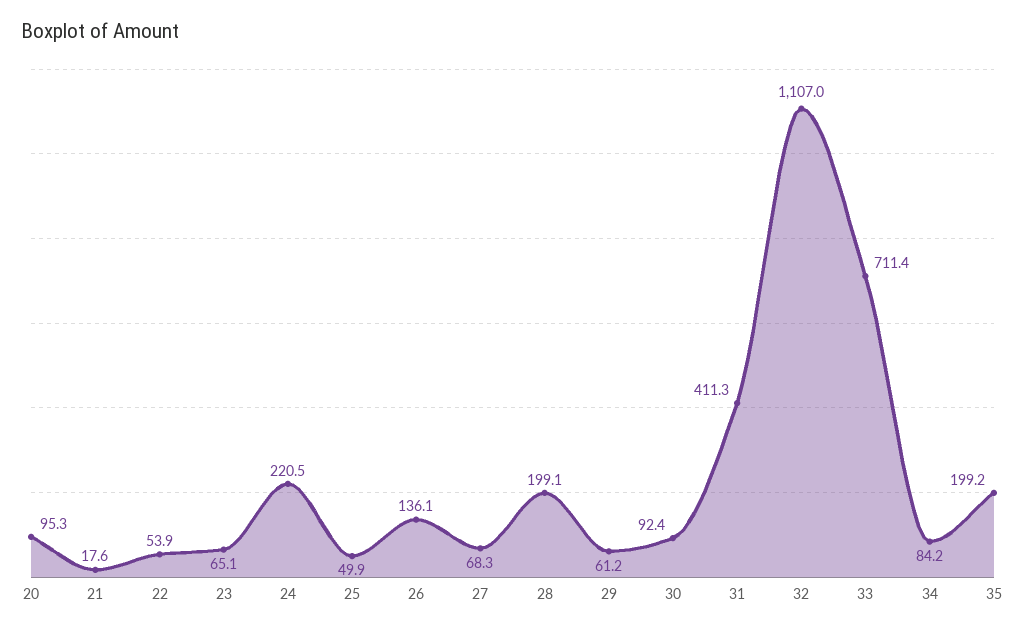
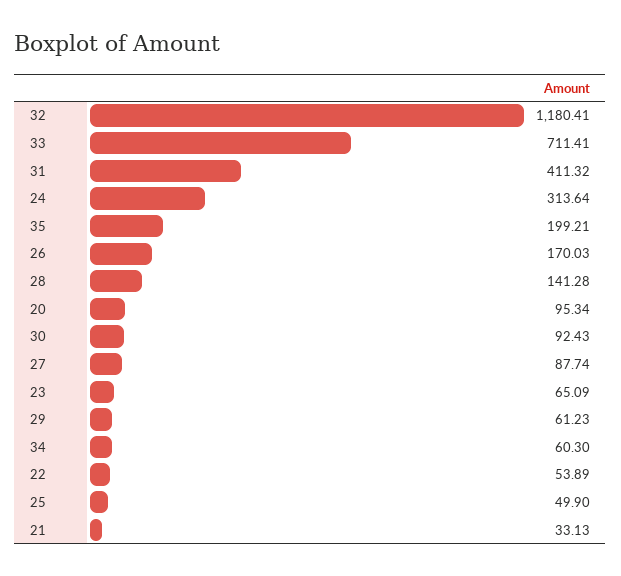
21: 17.6 -> 33.13
24: 220.5 -> 313.64
26: 136.1 -> 170.03
27: 68.3 -> 87.74
28: 199.1 -> 141.28
32: 1107 -> 1180.41
34: 84.2 -> 60.3

